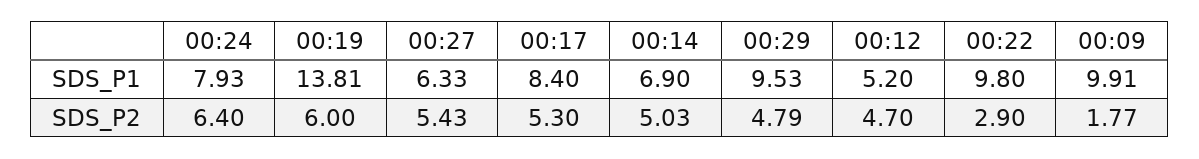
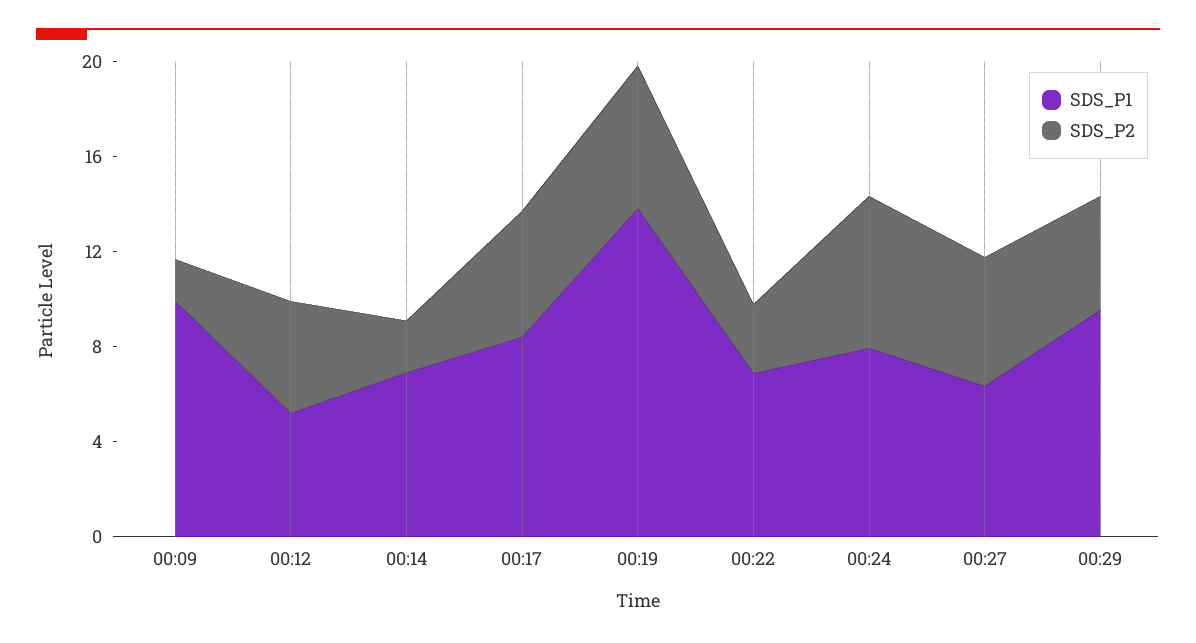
SDS_P1, 00:22: 9.8 -> 7
SDS_P2, 00:14: 5.03 -> 2

